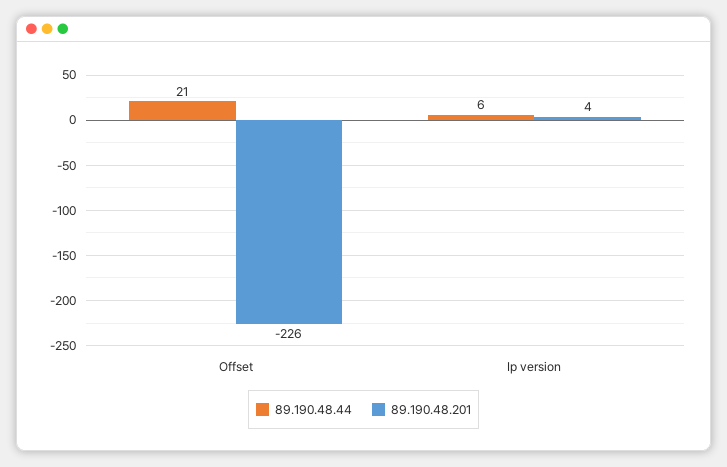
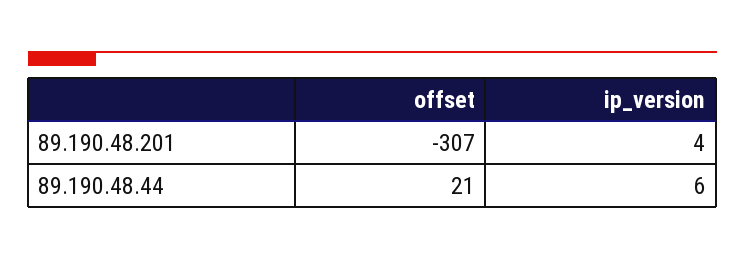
89.190.48.201, Offset: -226 -> -307

